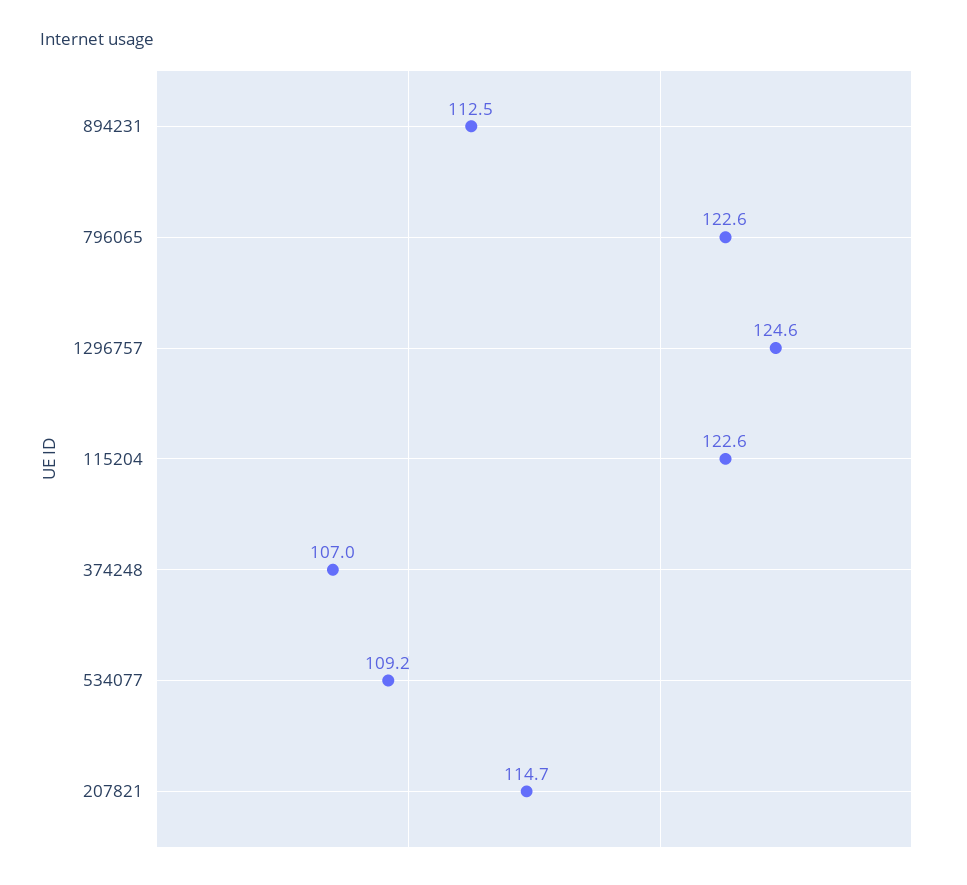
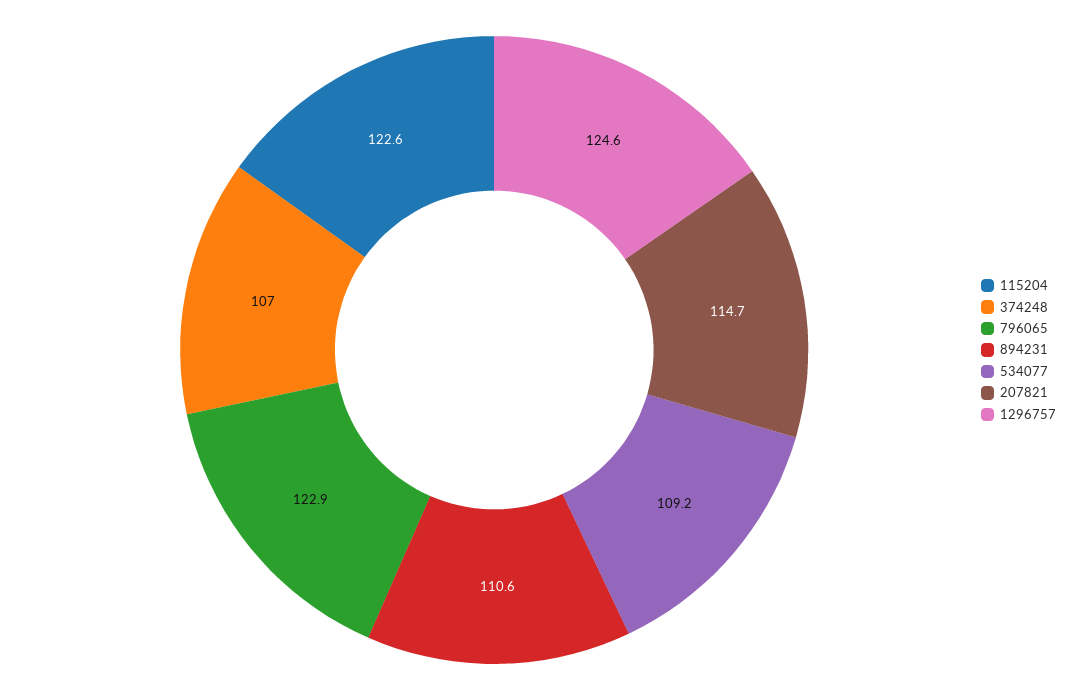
894231: 112.5 -> 110.6
796065: 122.6 -> 122.9

